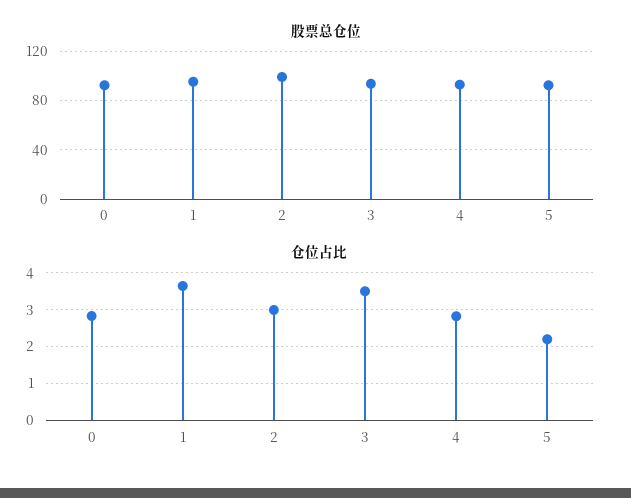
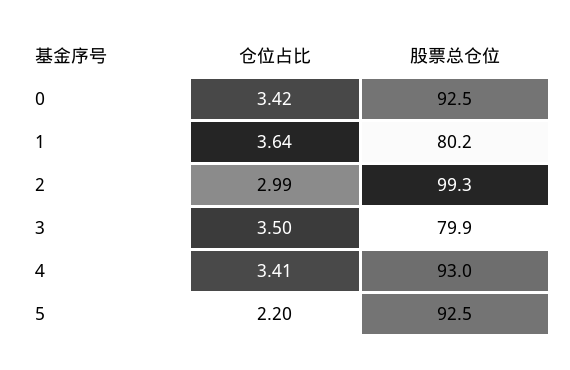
股票总仓位, 1: 95 -> 80.2
股票总仓位, 3: 95 -> 79.9
仓位占比, 0: 2.8 -> 3.42
仓位占比, 4: 2.8 -> 3.41

